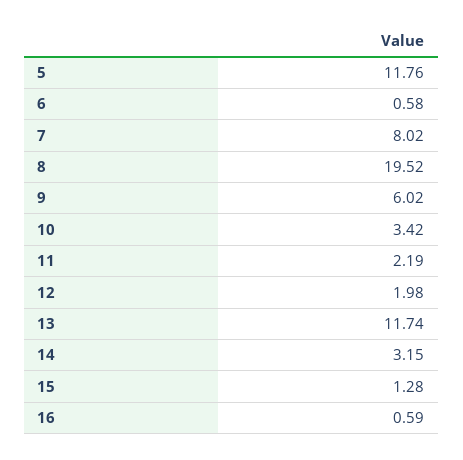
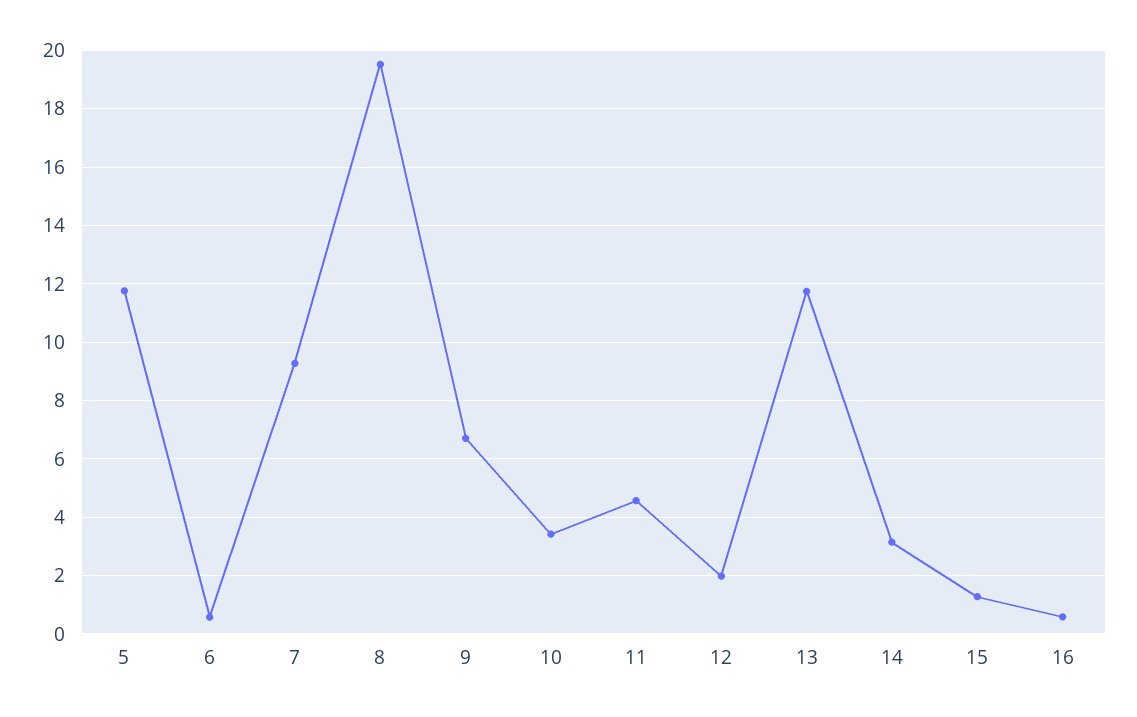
7: 8.02 -> 9.25
9: 6.02 -> 6.75
11: 2.19 -> 4.5

